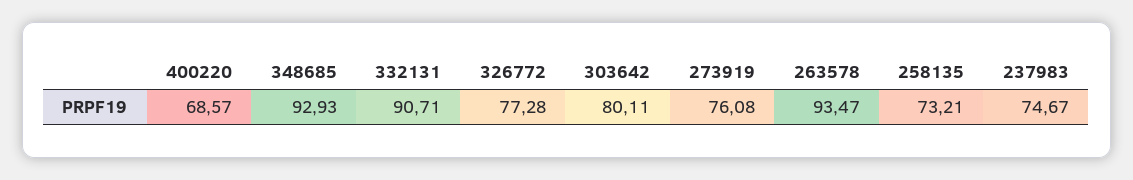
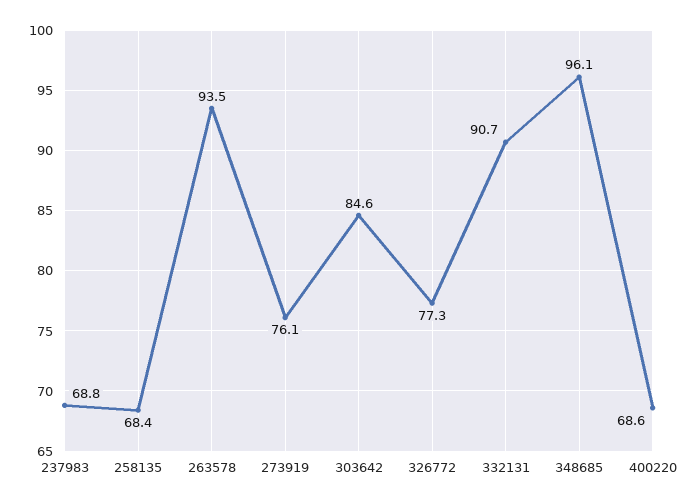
348685: 92.93 -> 96.1
303642: 80.11 -> 84.6
258135: 73.21 -> 68.4
237983: 74.67 -> 68.8

